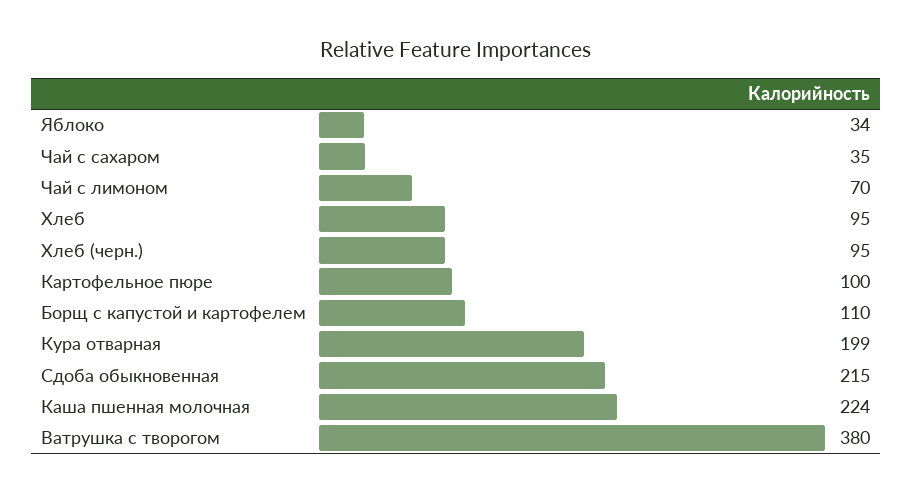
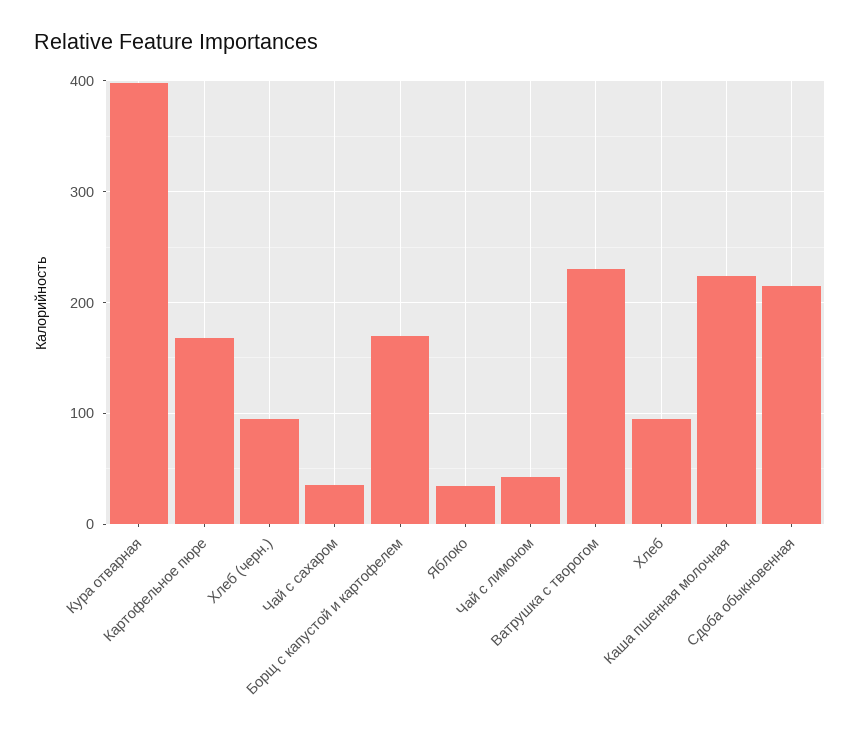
Чай с лимоном: 70 -> 40
Картофельное пюре: 100 -> 170
Борщ с капустой и картофелем: 110 -> 170
Кура отварная: 199 -> 400
Ватрушка с творогом: 380 -> 230

